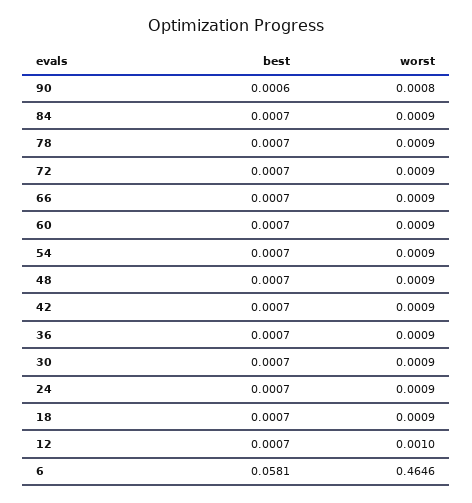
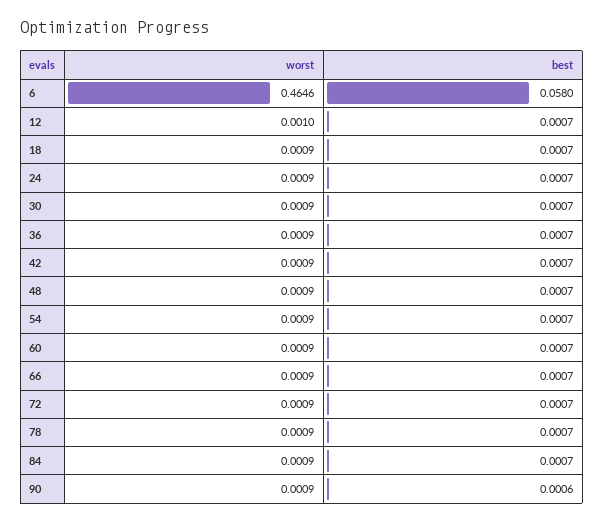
worst, 90: 0.0008 -> 0.0009
best, 6: 0.0581 -> 0.058

